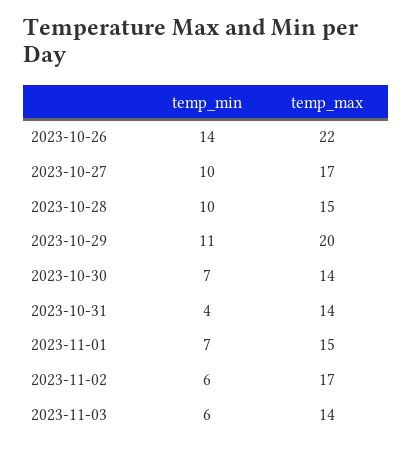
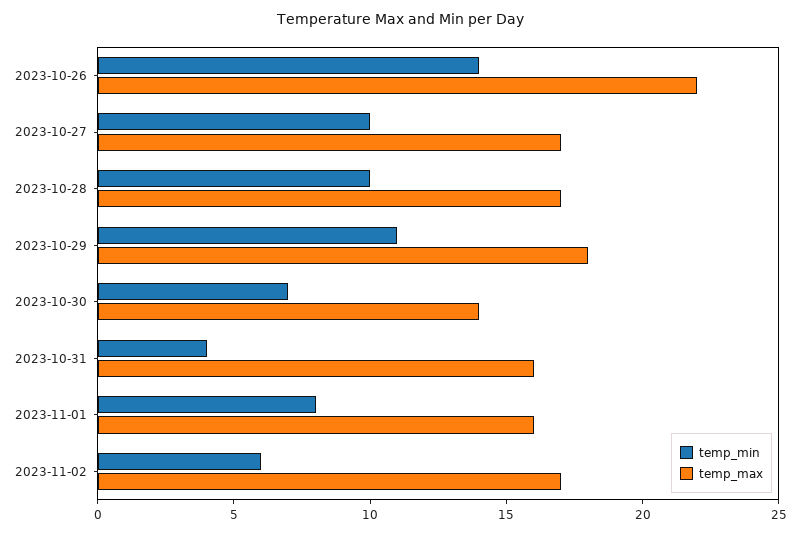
temp_max, 2023-10-28: 15 -> 17
temp_max, 2023-10-29: 20 -> 18
temp_max, 2023-10-31: 14 -> 16
temp_min, 2023-11-01: 7 -> 8
temp_max, 2023-11-01: 15 -> 16
temp_min, 2023-11-03: 6 -> none
temp_max, 2023-11-03: 14 -> none

